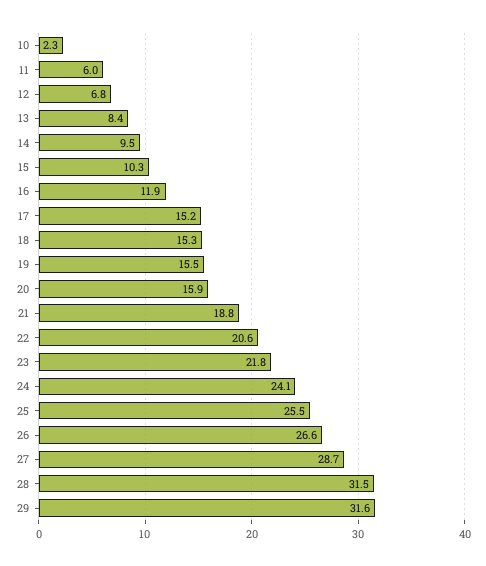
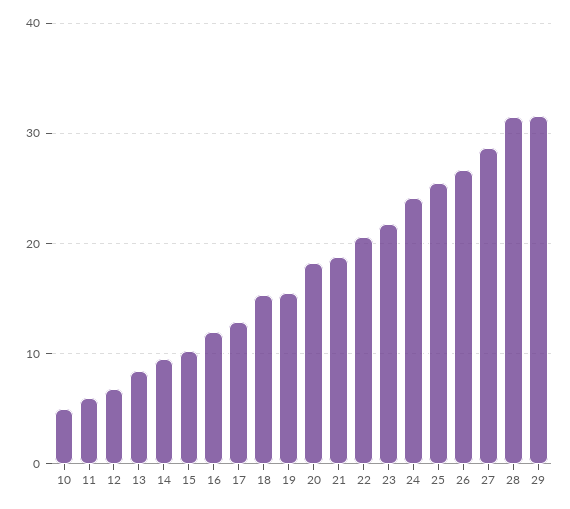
10: 2.3 -> 5
17: 15.2 -> 13
20: 15.9 -> 18

